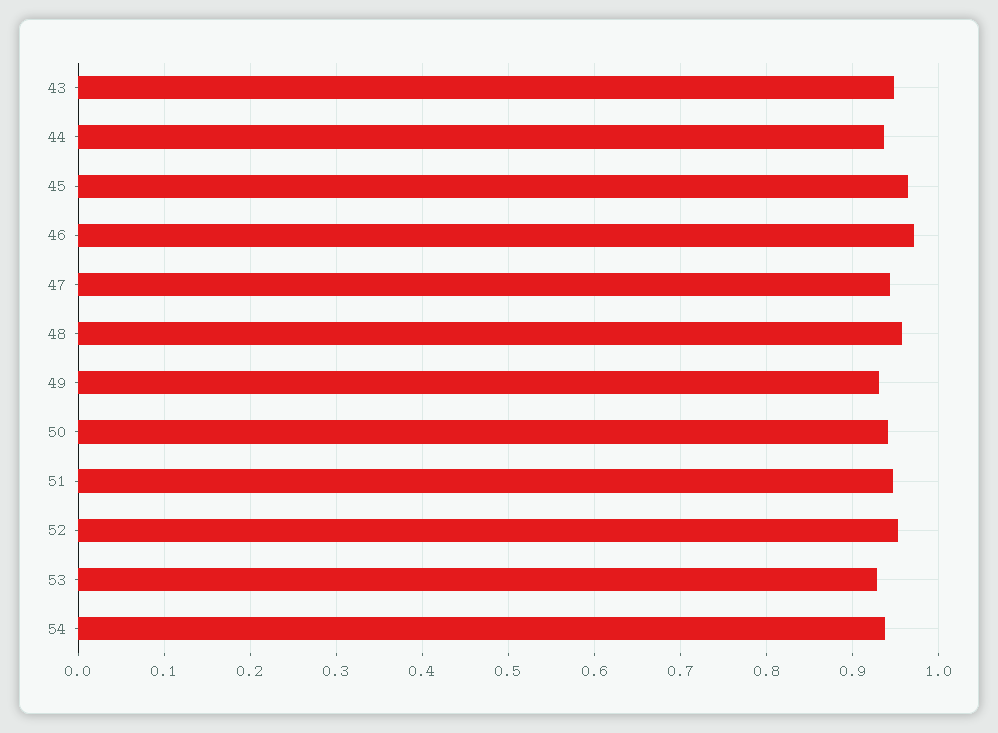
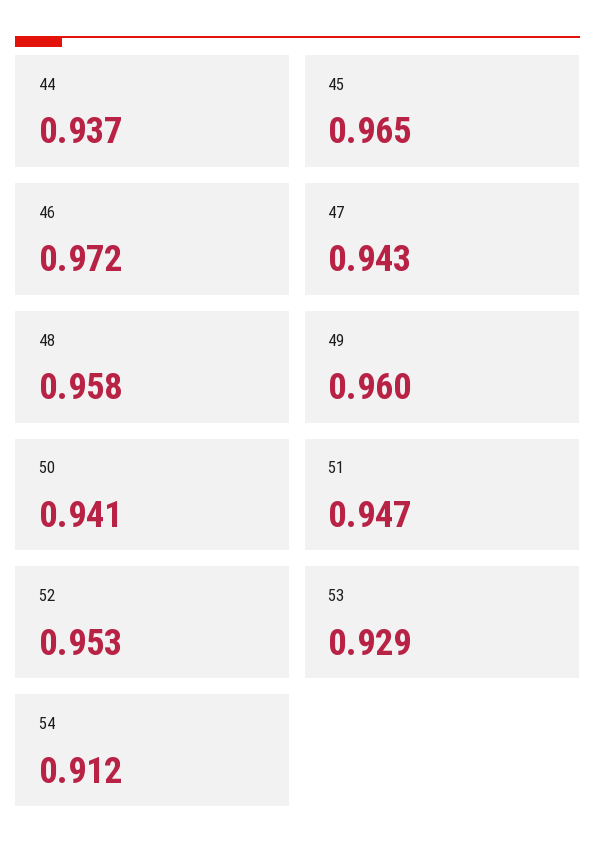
43: 0.95 -> none
49: 0.93 -> 0.96
54: 0.94 -> 0.912

